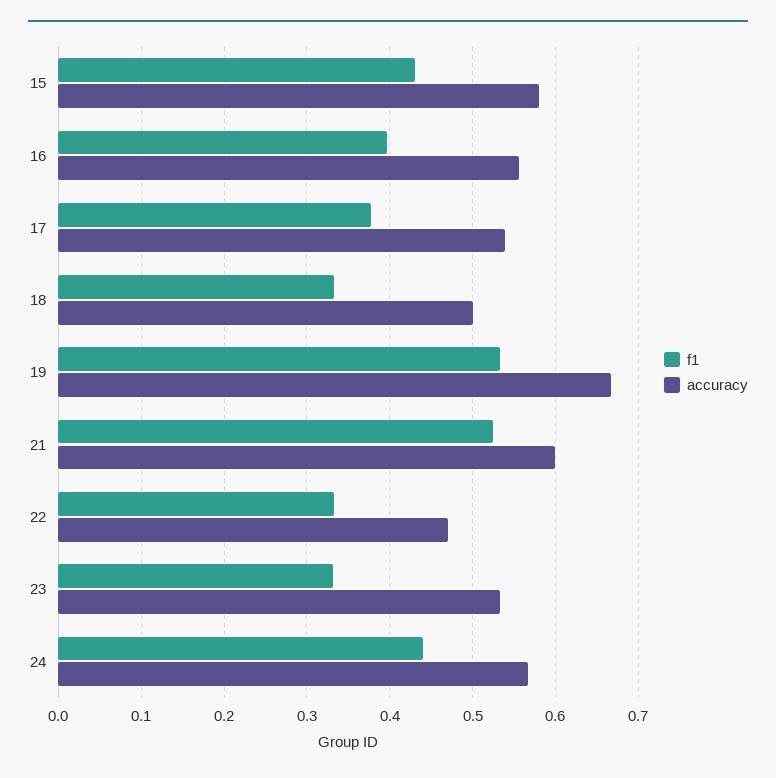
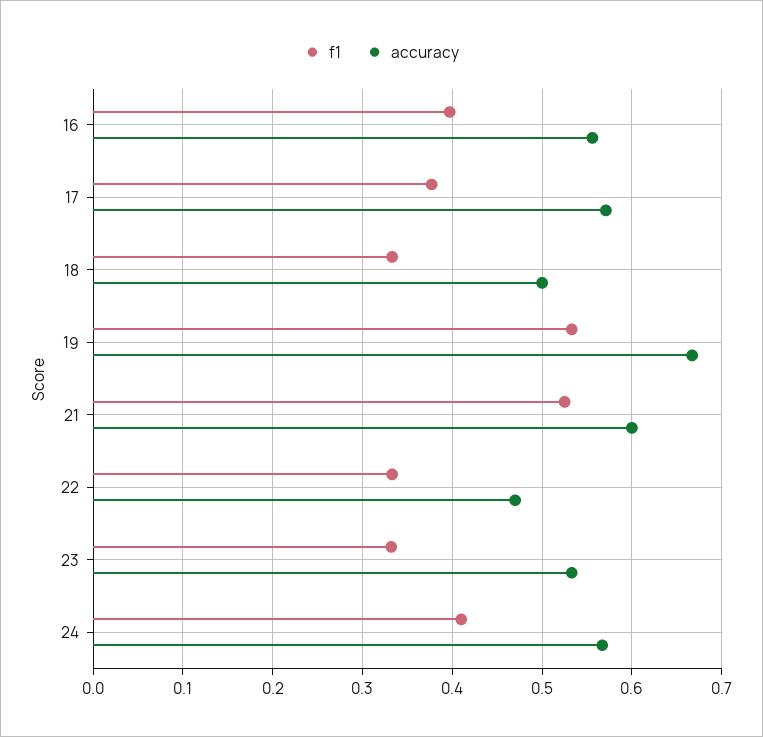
f1, 15: 0.43 -> none
accuracy, 15: 0.58 -> none
accuracy, 17: 0.54 -> 0.57
f1, 24: 0.44 -> 0.41

